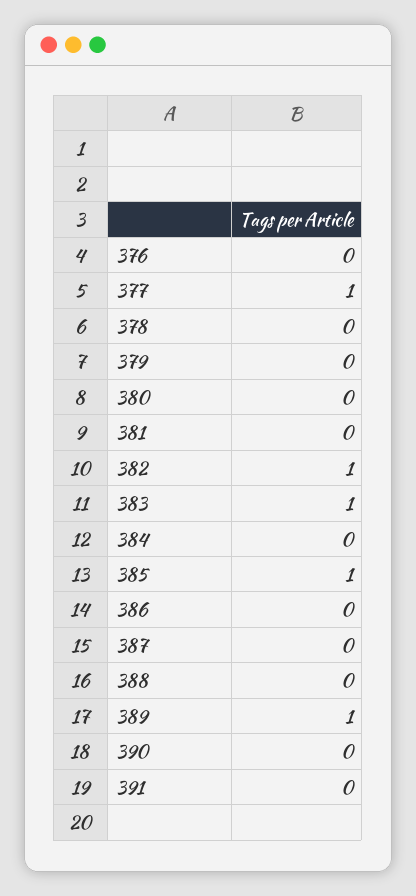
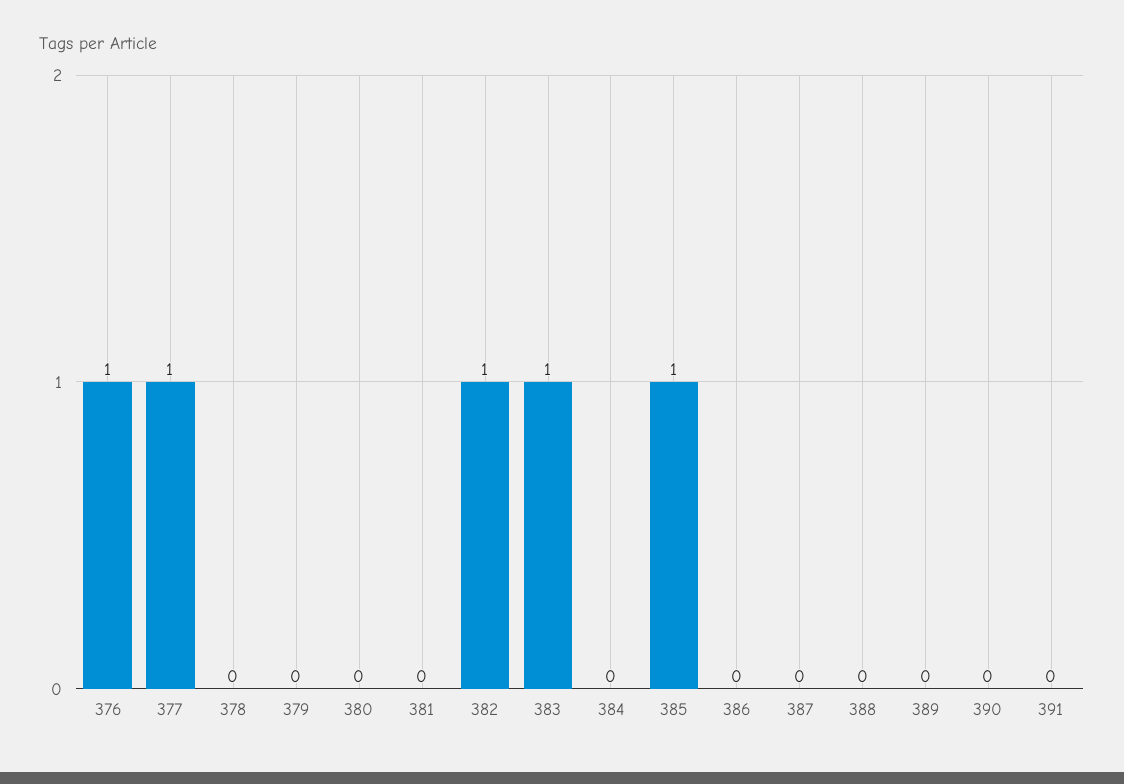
376: 0 -> 1
389: 1 -> 0

